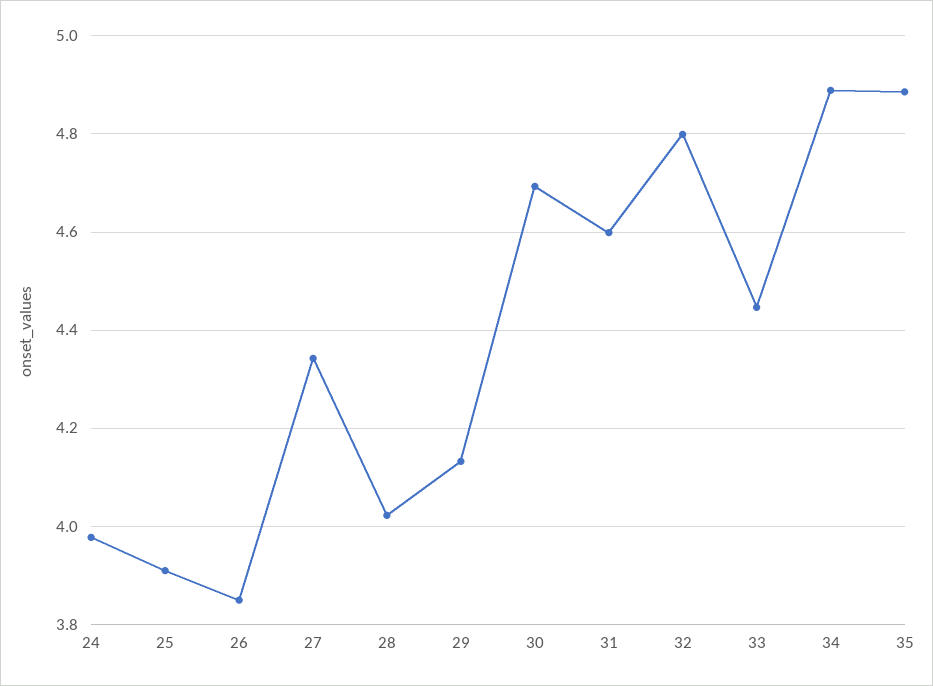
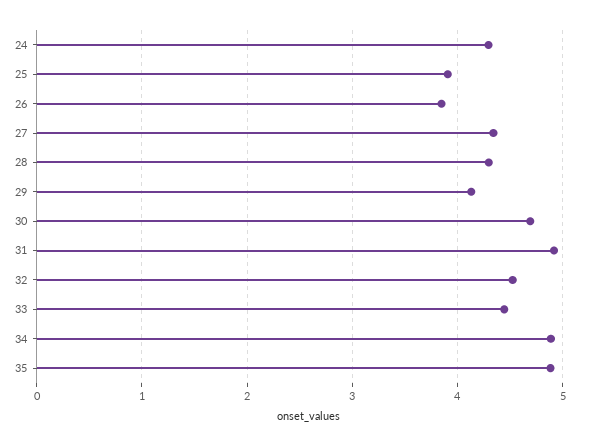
24: 3.98 -> 4.3
28: 4.02 -> 4.3
31: 4.6 -> 4.9
32: 4.8 -> 4.5

